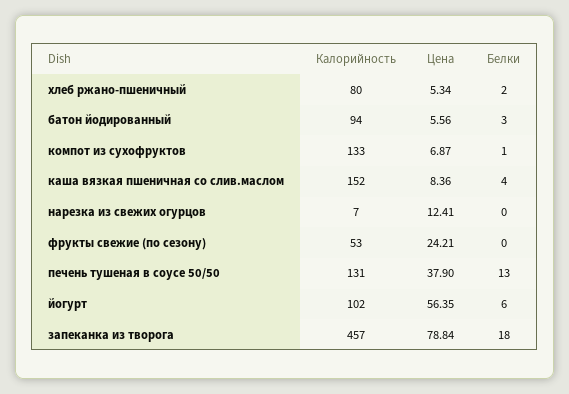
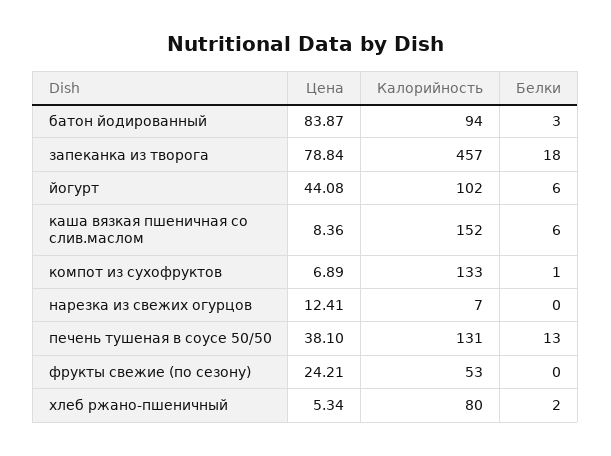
Цена, батон йодированный: 5.56 -> 83.87
Цена, компот из сухофруктов: 6.87 -> 6.89
Белки, каша вязкая пшеничная со слив.маслом: 4 -> 6
Цена, печень тушеная в соусе 50/50: 37.9 -> 38.1
Цена, йогурт: 56.35 -> 44.08

